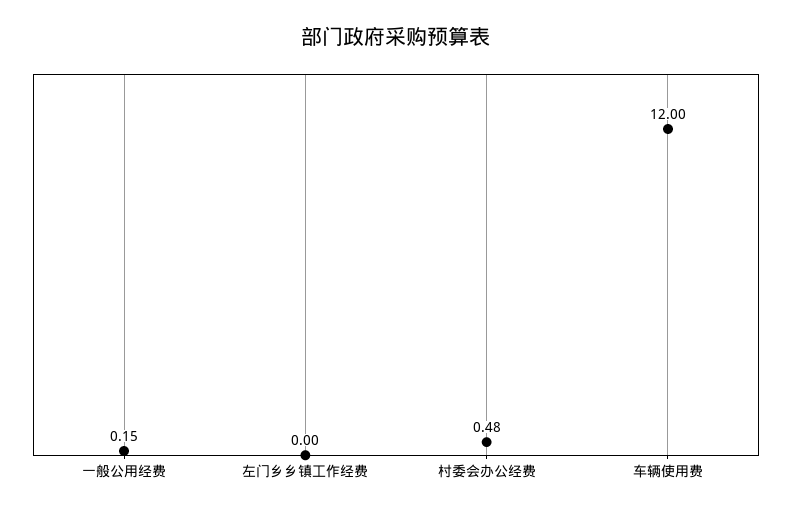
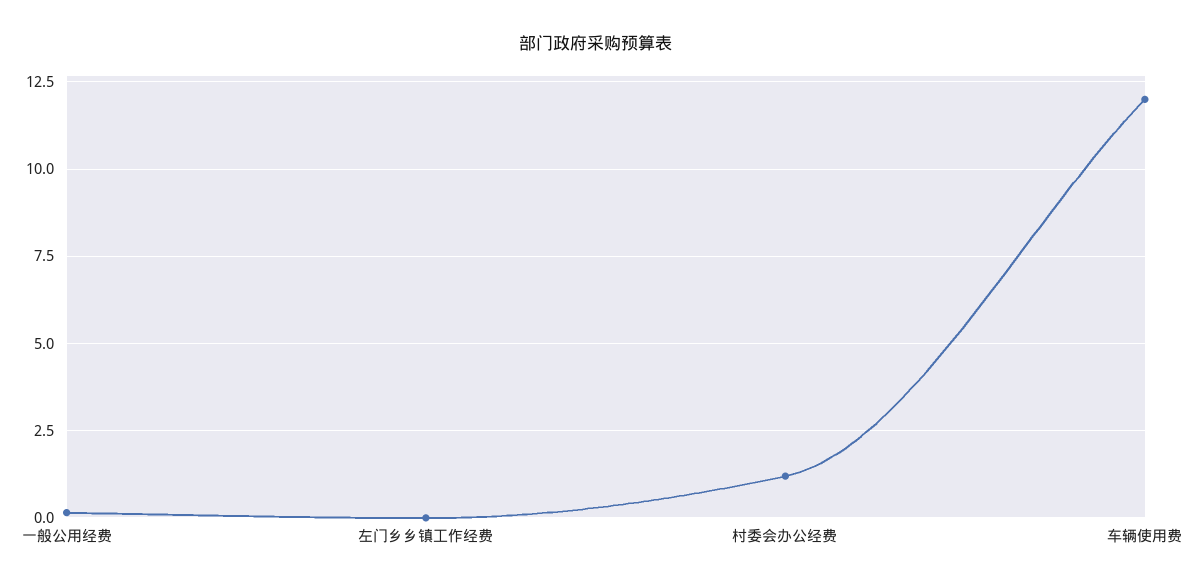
村委会办公经费: 0.48 -> 1.25

